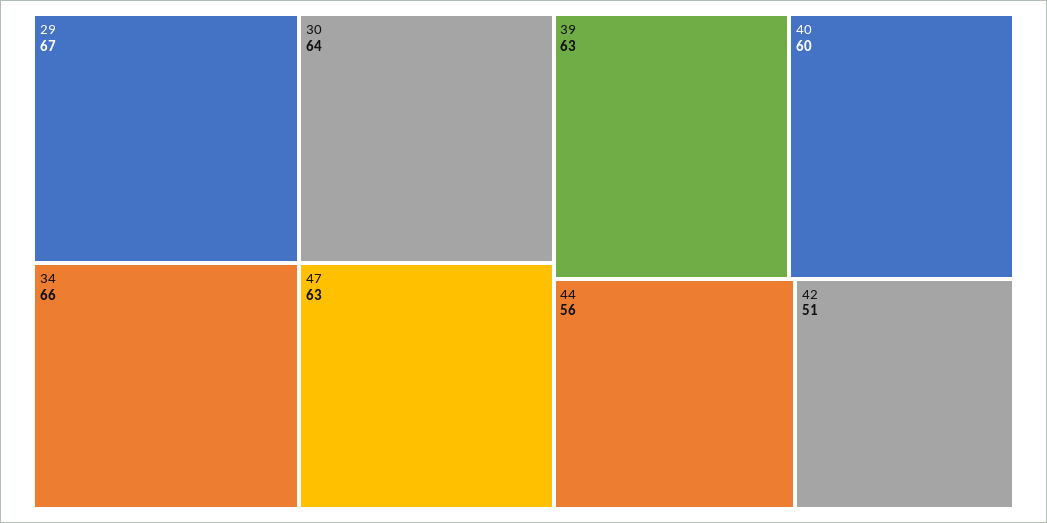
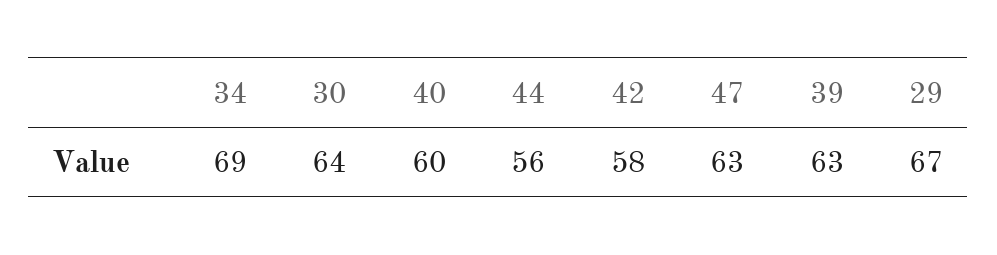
34: 66 -> 69
42: 51 -> 58

